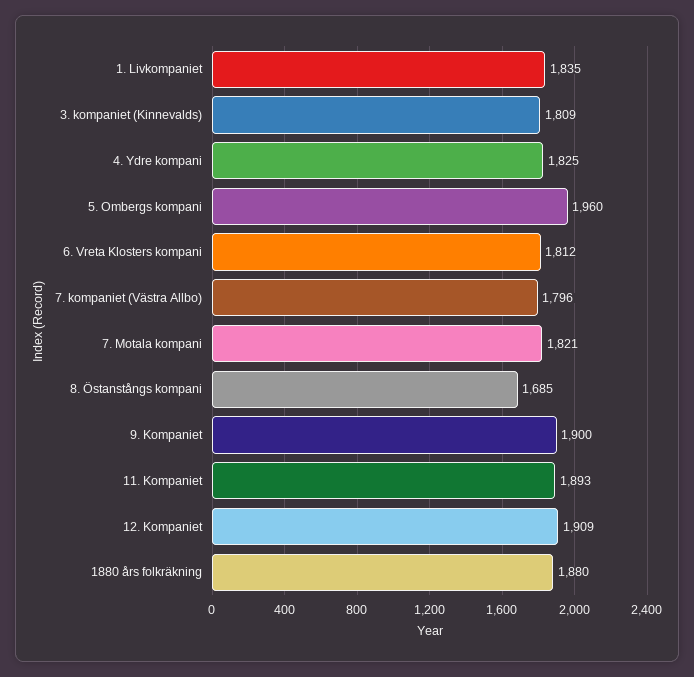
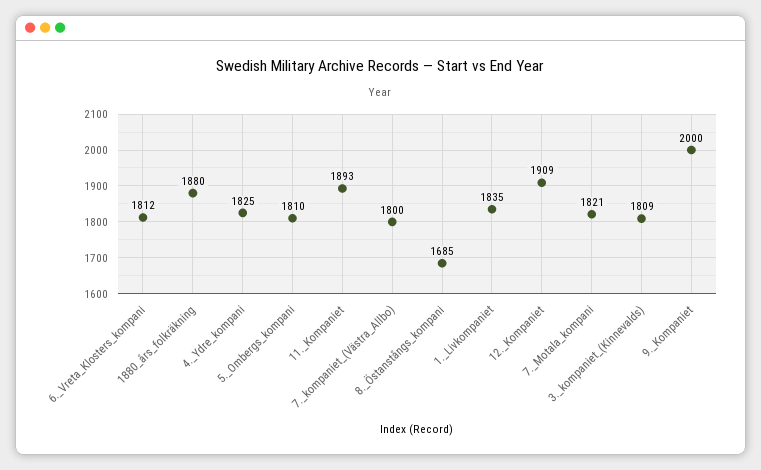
5. Ombergs kompani: 1960 -> 1810
7. kompaniet (Västra Allbo): 1796 -> 1800
9. Kompaniet: 1900 -> 2000

